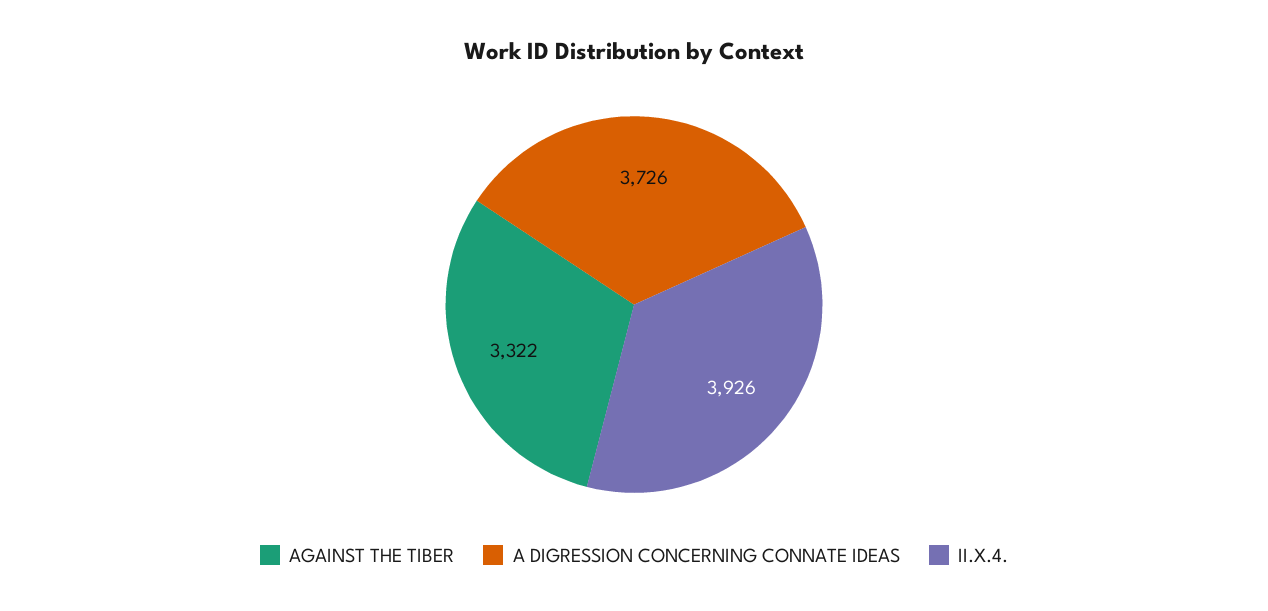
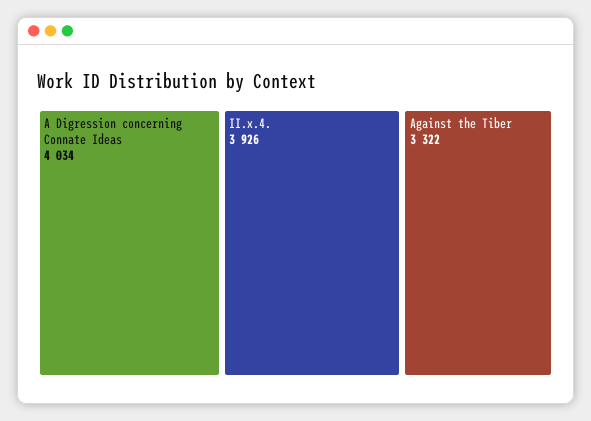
A DIGRESSION CONCERNING CONNATE IDEAS: 3726 -> 4034

